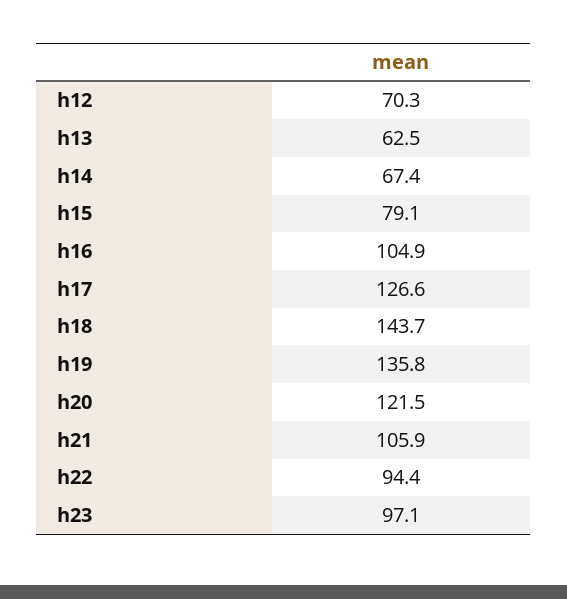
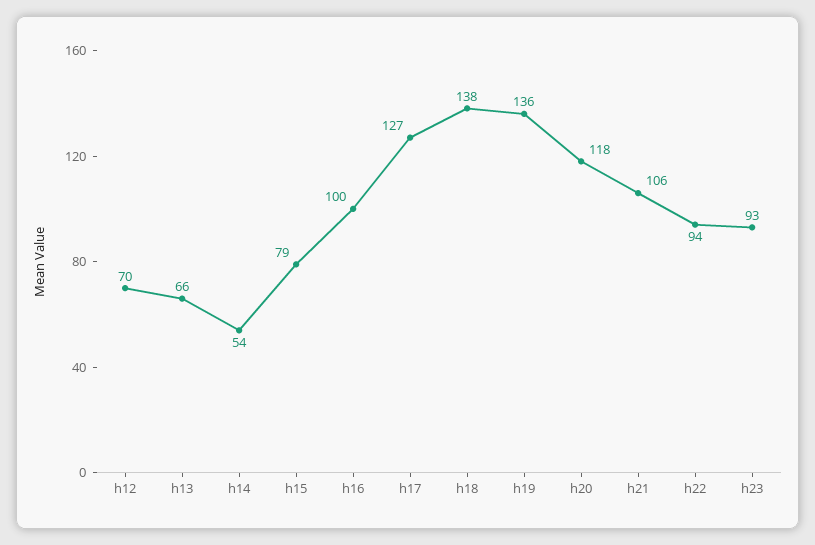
h13: 62.5 -> 66
h14: 67.4 -> 54
h16: 104.9 -> 100
h18: 143.7 -> 138
h20: 121.5 -> 118
h23: 97.1 -> 93

